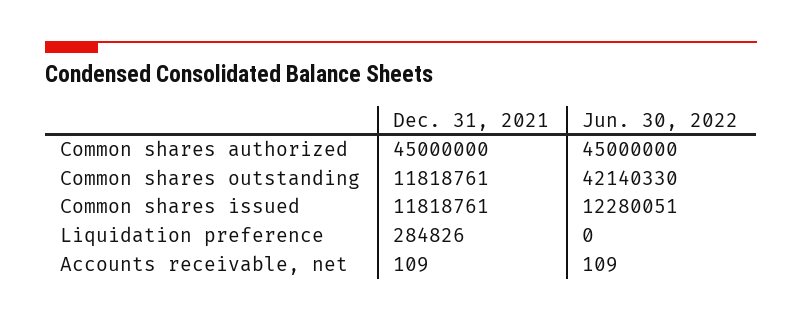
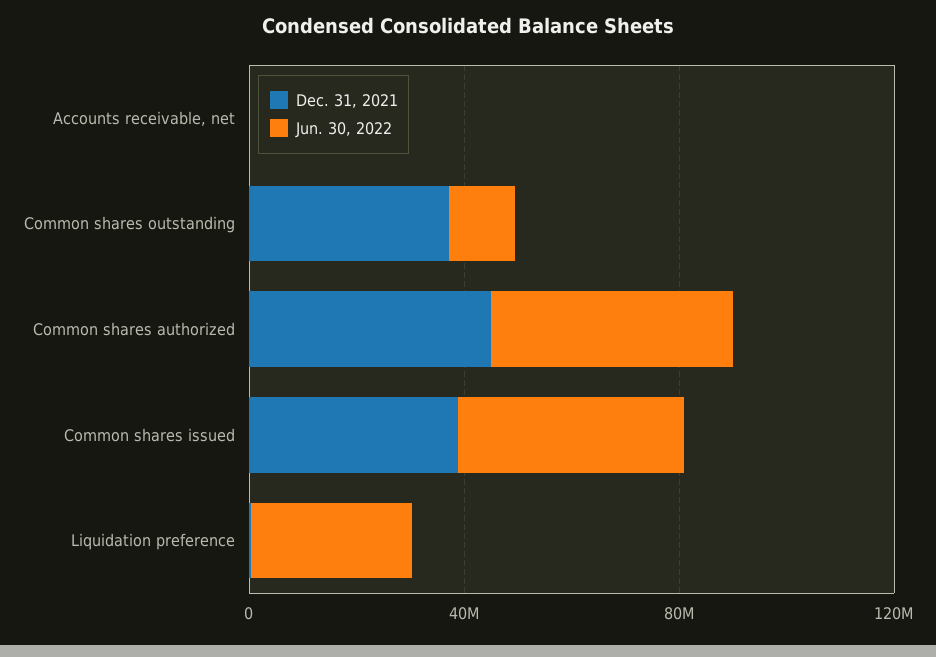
Dec. 31, 2021, Common shares outstanding: 11818761 -> 40000000
Jun. 30, 2022, Common shares outstanding: 42140330 -> 10000000
Dec. 31, 2021, Common shares issued: 11818761 -> 40000000
Jun. 30, 2022, Common shares issued: 12280051 -> 40000000
Jun. 30, 2022, Liquidation preference: 0 -> 30000000

